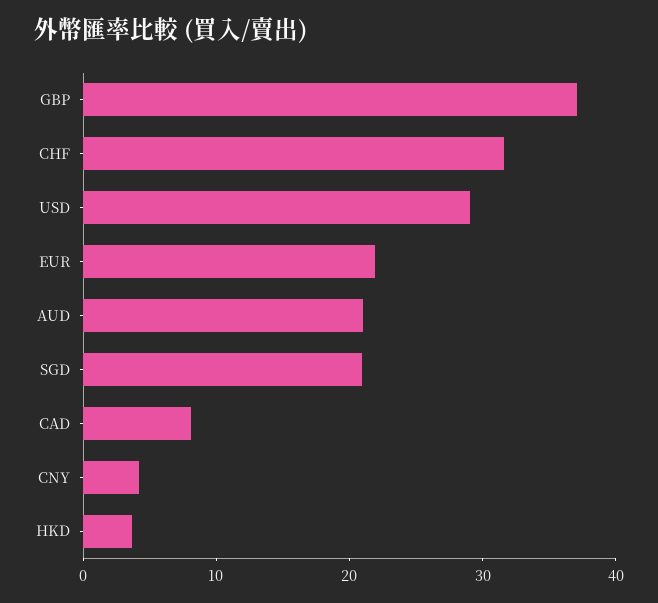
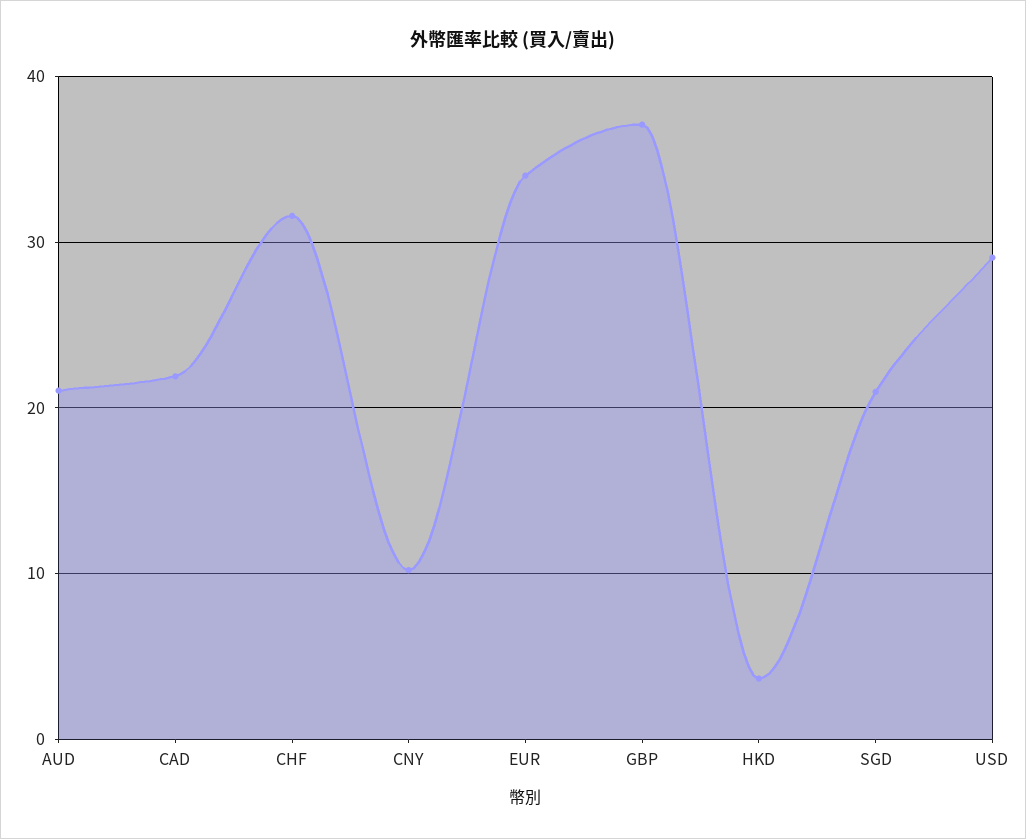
EUR: 22 -> 34
CAD: 8 -> 22
CNY: 4 -> 10

